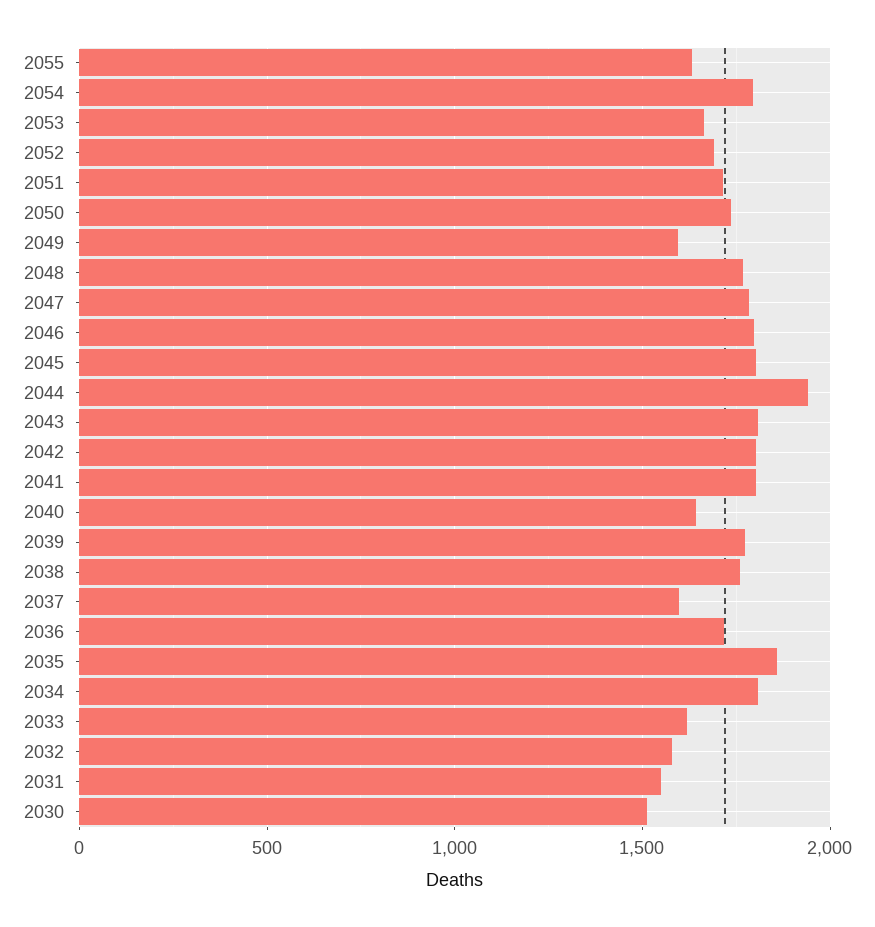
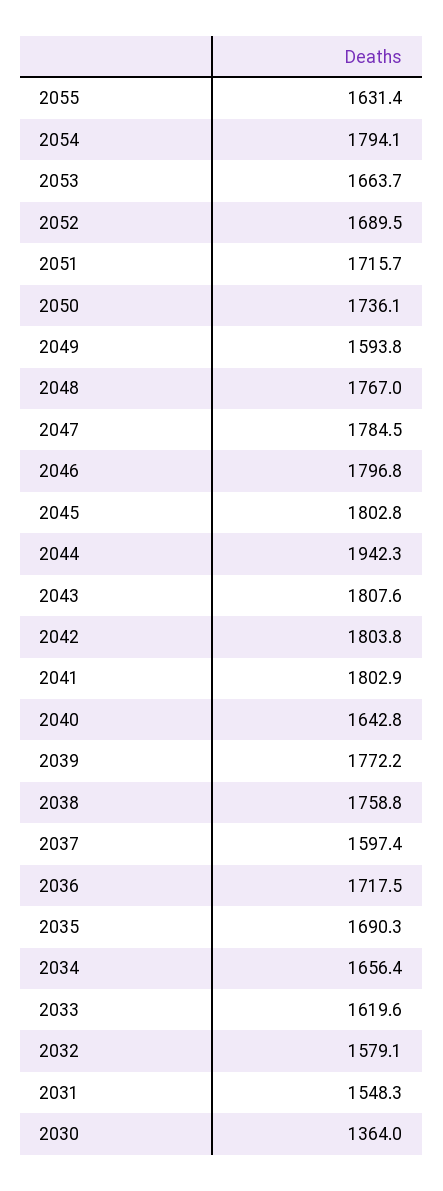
2035: 1850 -> 1690.3
2034: 1800 -> 1656.4
2030: 1500 -> 1364

